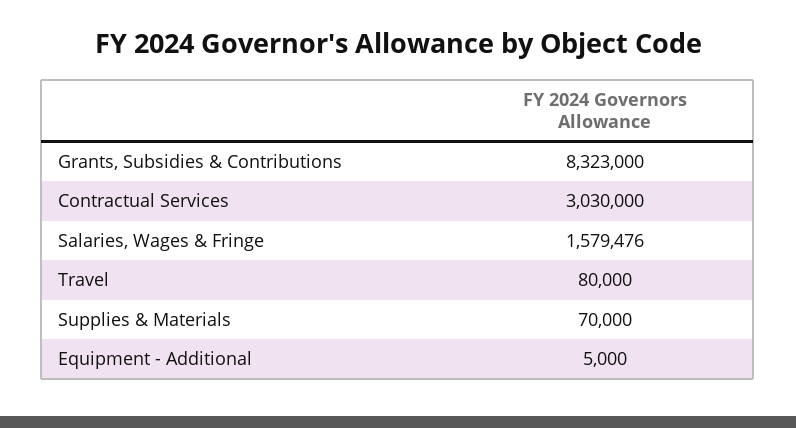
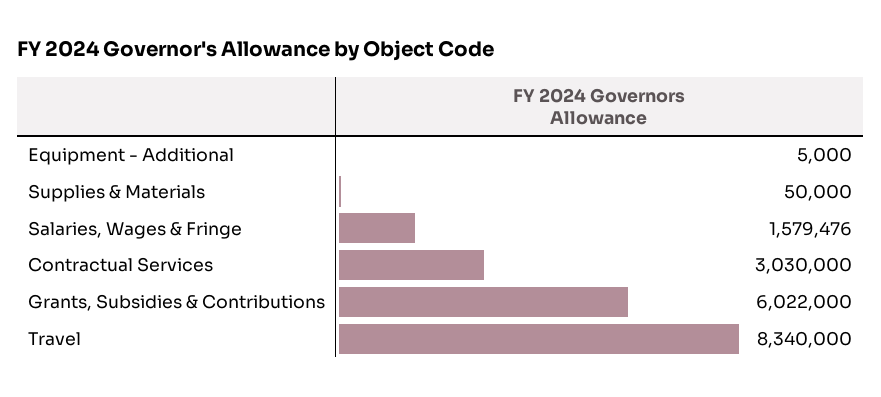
Grants, Subsidies & Contributions: 8323000 -> 6022000
Travel: 80000 -> 8340000
Supplies & Materials: 70000 -> 50000

